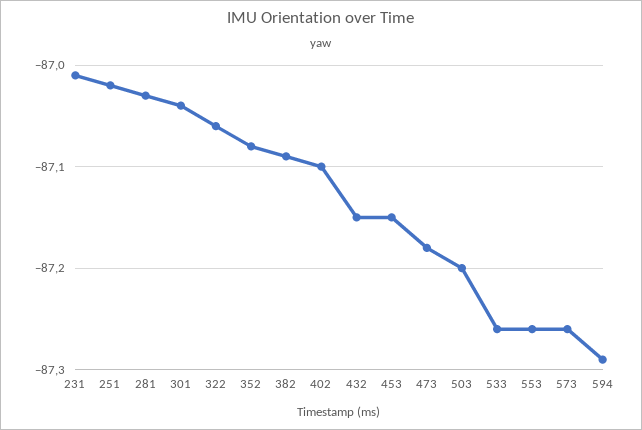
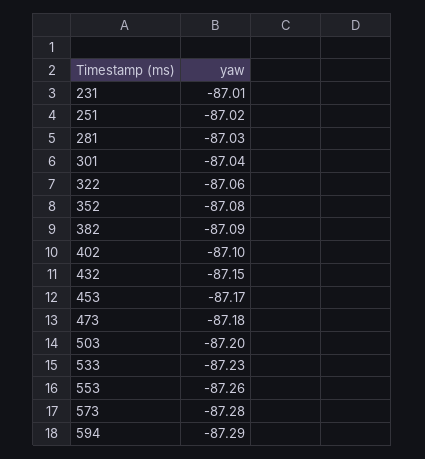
453: -87.15 -> -87.17
533: -87.26 -> -87.23
573: -87.26 -> -87.28

